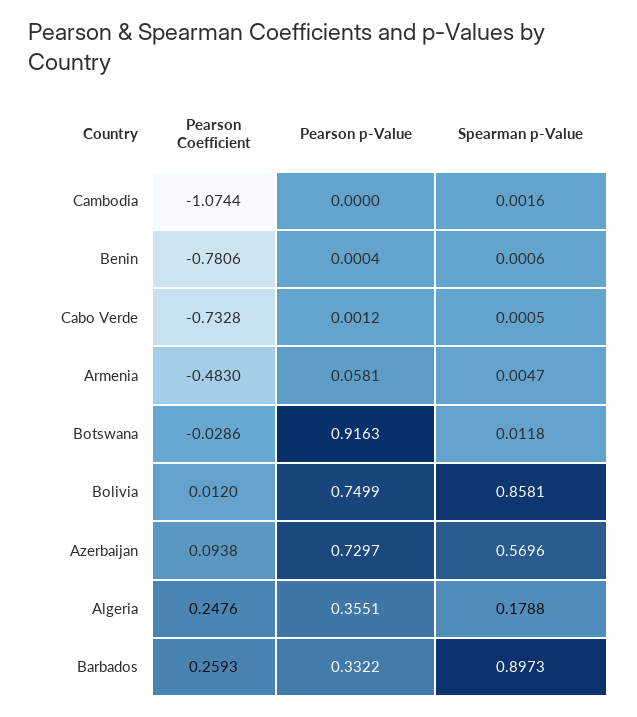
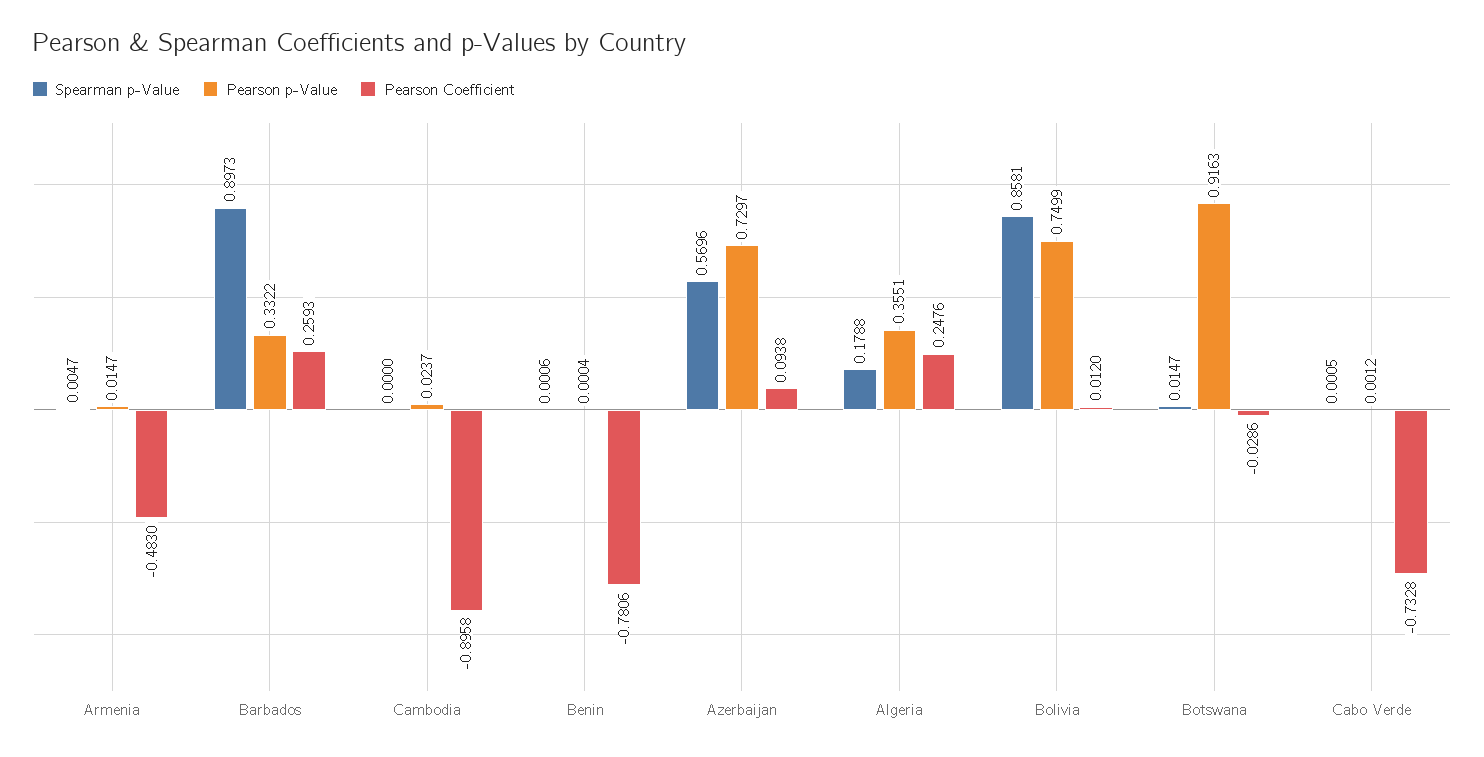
Pearson Coefficient, Cambodia: -1.0744 -> -0.8958
Pearson p-Value, Cambodia: 0 -> 0.0237
Spearman p-Value, Cambodia: 0.0016 -> 0
Pearson p-Value, Armenia: 0.0581 -> 0.0147
Spearman p-Value, Botswana: 0.0118 -> 0.0147

